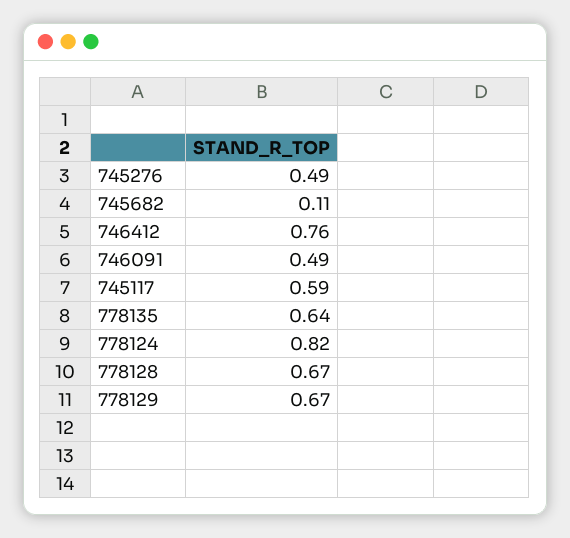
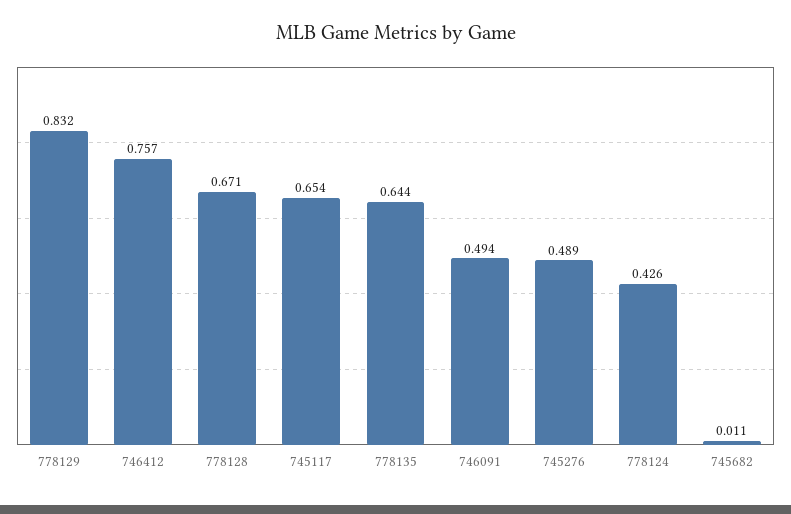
745682: 0.11 -> 0.011
745117: 0.59 -> 0.654
778124: 0.82 -> 0.426
778129: 0.67 -> 0.832

